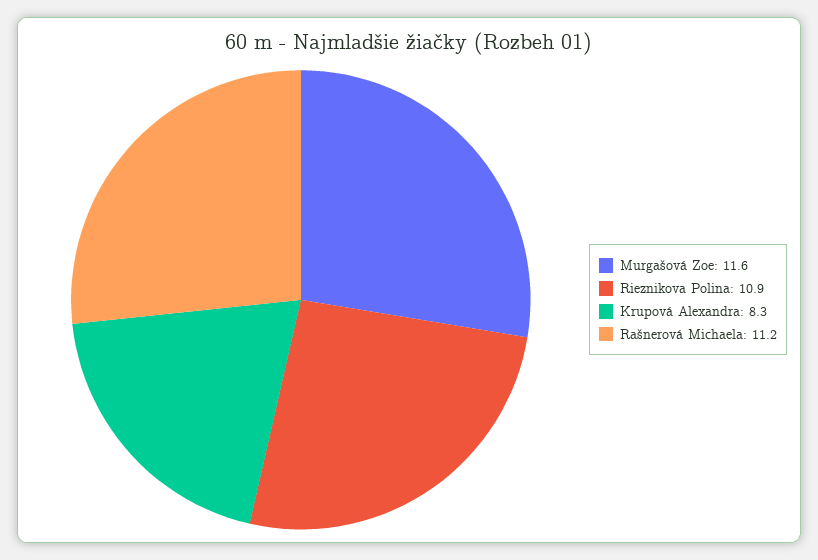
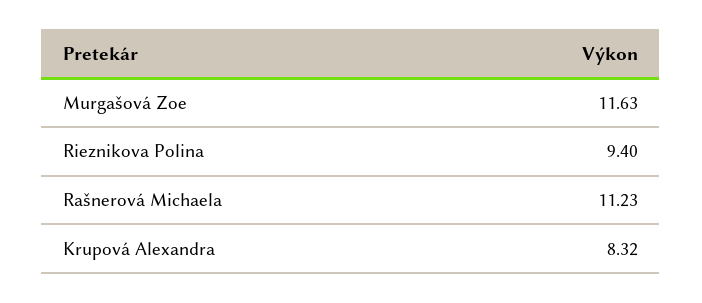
Rieznikova Polina: 10.9 -> 9.4

